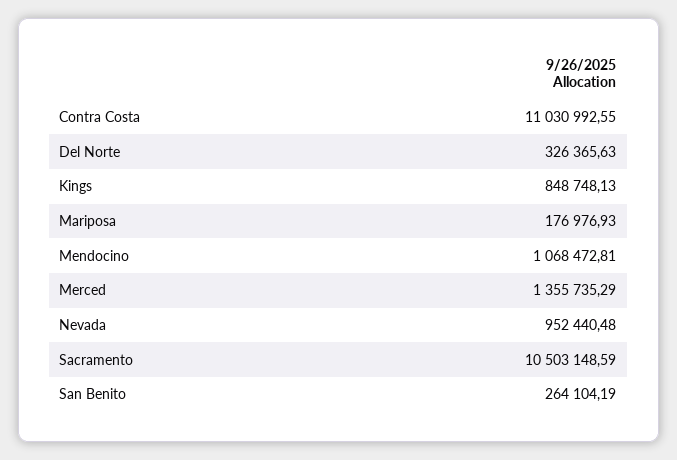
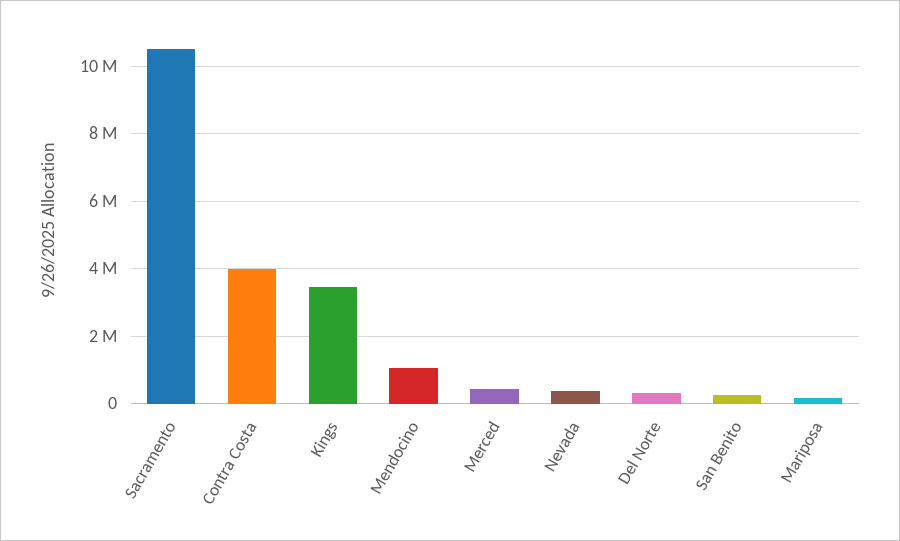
Contra Costa: 11030992.55 -> 4000000
Kings: 848748.13 -> 3400000
Merced: 1355735.29 -> 400000
Nevada: 952440.48 -> 400000

